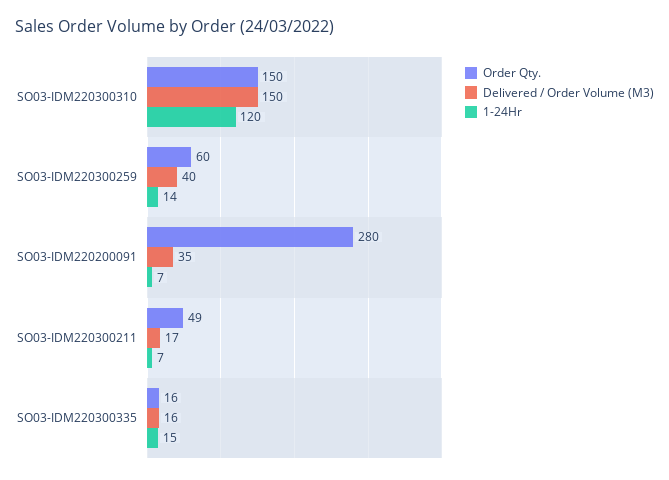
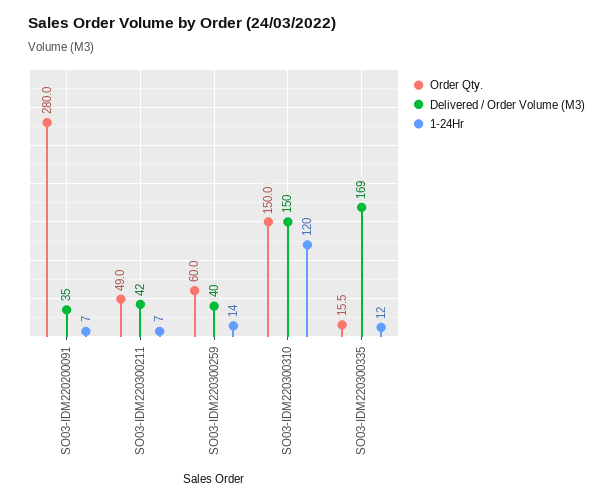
Delivered / Order Volume (M3), SO03-IDM220300211: 17 -> 42
Delivered / Order Volume (M3), SO03-IDM220300335: 16 -> 169
1-24Hr, SO03-IDM220300335: 15 -> 12

